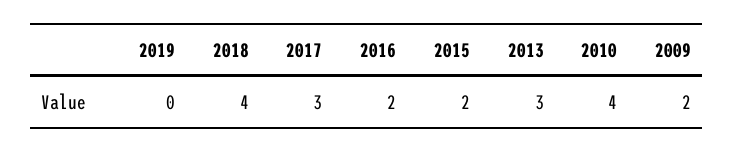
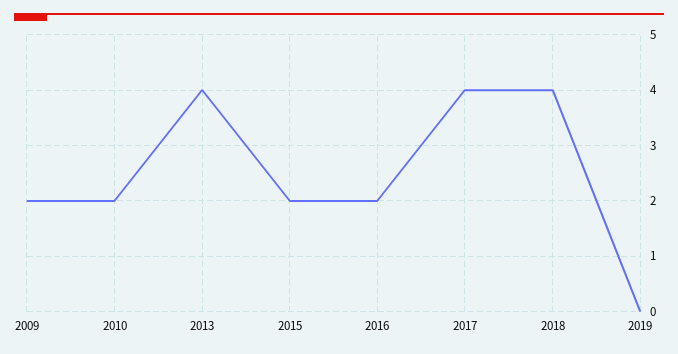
2017: 3 -> 4
2013: 3 -> 4
2010: 4 -> 2

